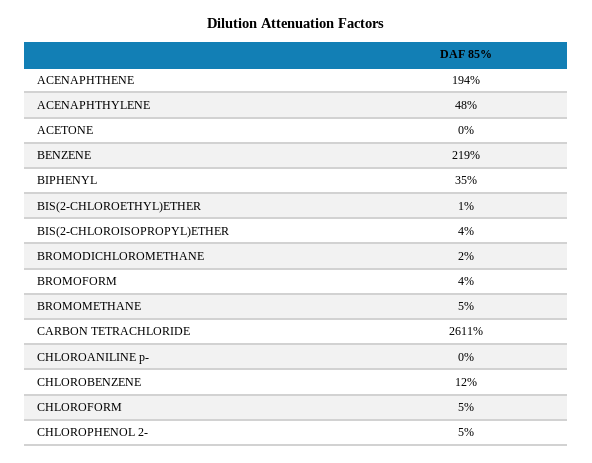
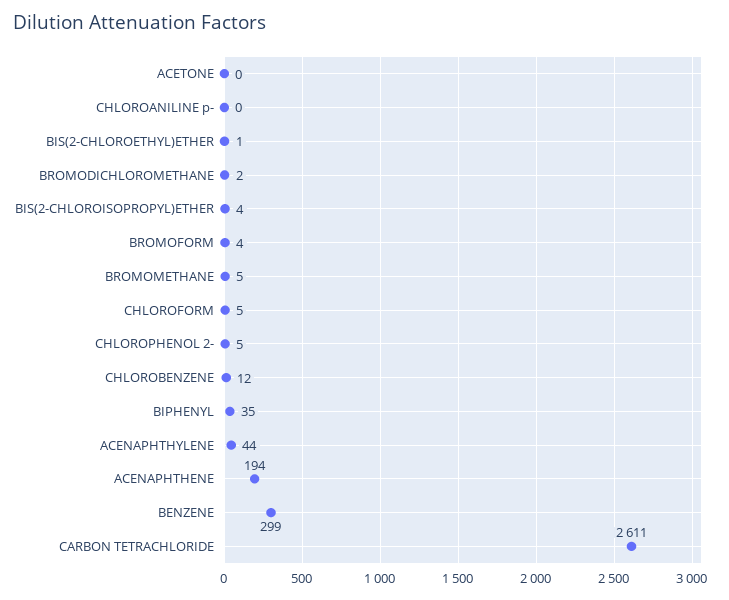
ACENAPHTHYLENE: 48 -> 44
BENZENE: 219 -> 299

